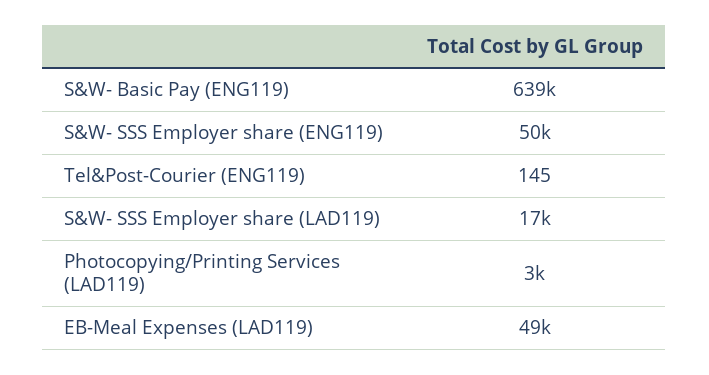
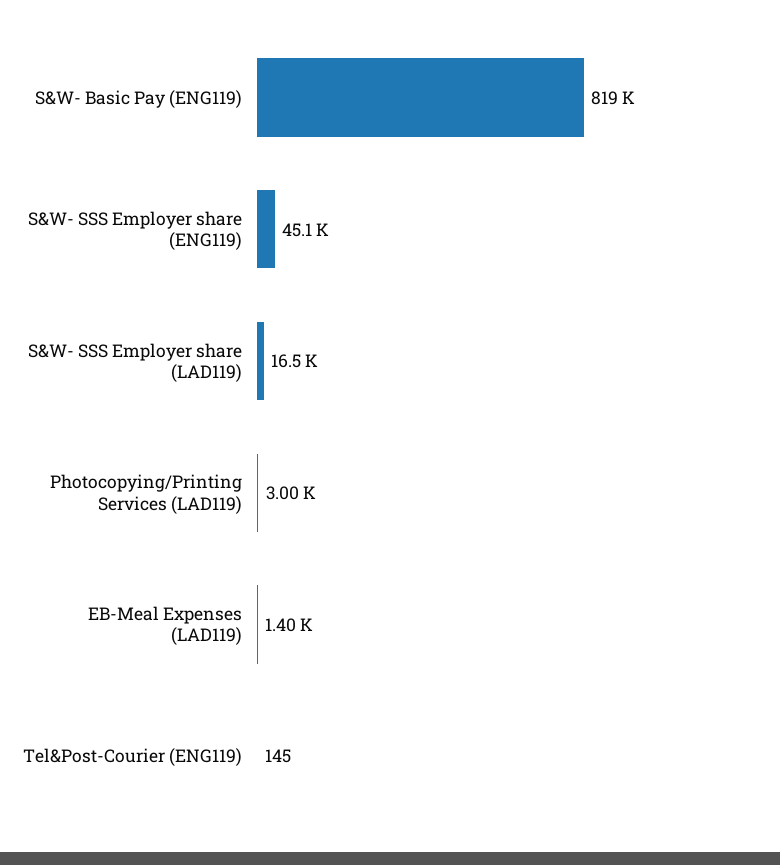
S&W- Basic Pay (ENG119): 639000 -> 819000
S&W- SSS Employer share (ENG119): 50000 -> 45100
EB-Meal Expenses (LAD119): 49000 -> 1400

